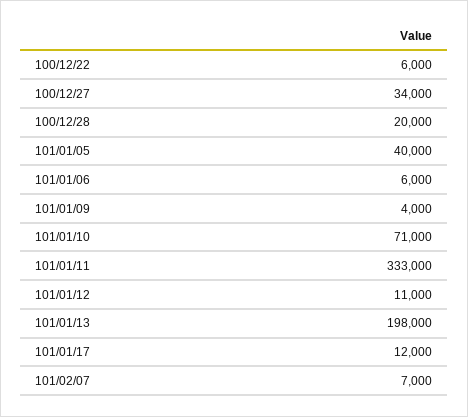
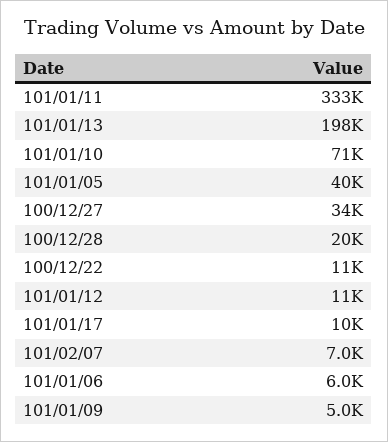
100/12/22: 6000 -> 11000
101/01/09: 4000 -> 5000
101/01/17: 12000 -> 10000

